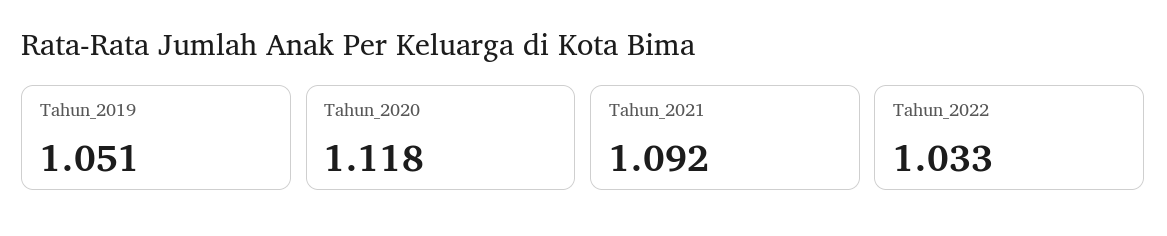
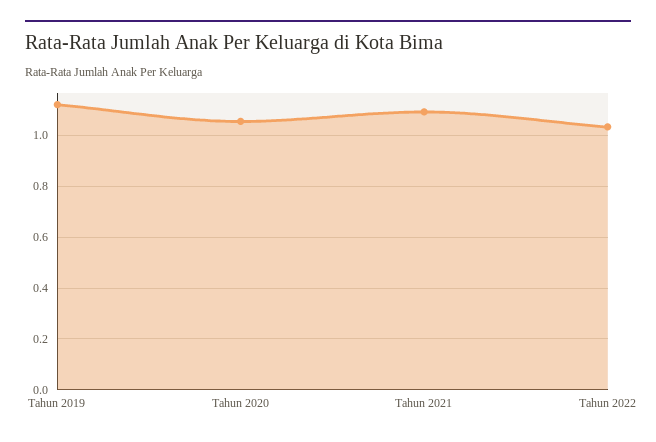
Tahun_2019: 1.051 -> 1.125
Tahun_2020: 1.118 -> 1.05

